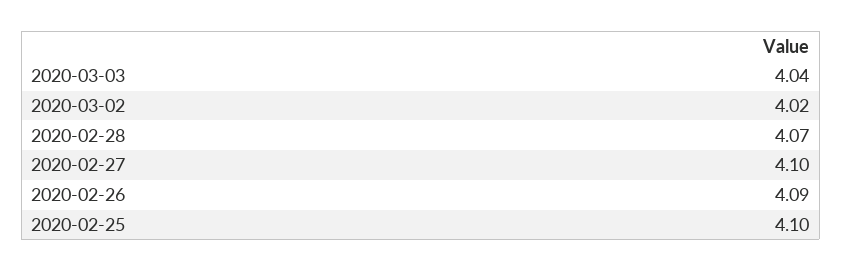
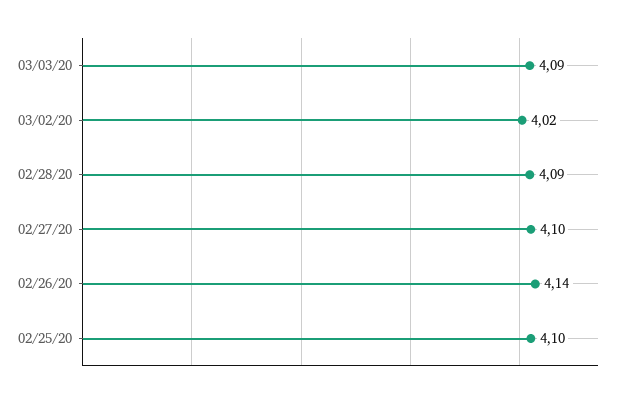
2020-03-03: 4.04 -> 4.09
2020-02-28: 4.07 -> 4.09
2020-02-26: 4.09 -> 4.14

